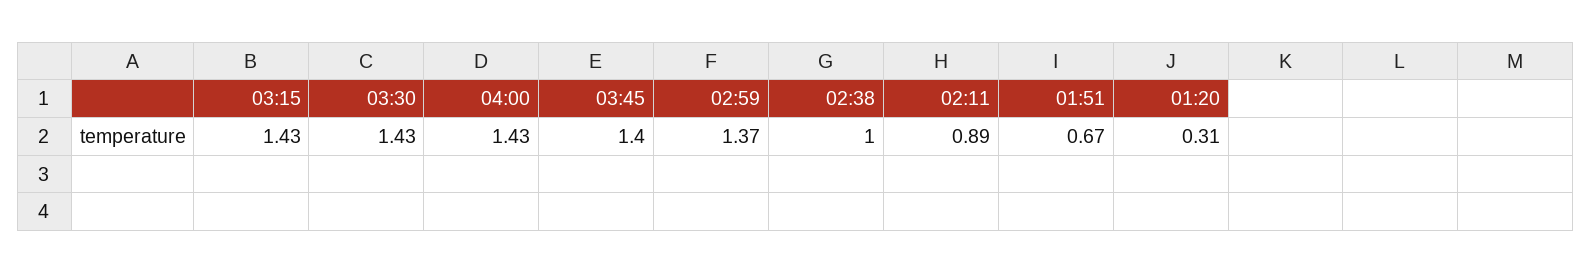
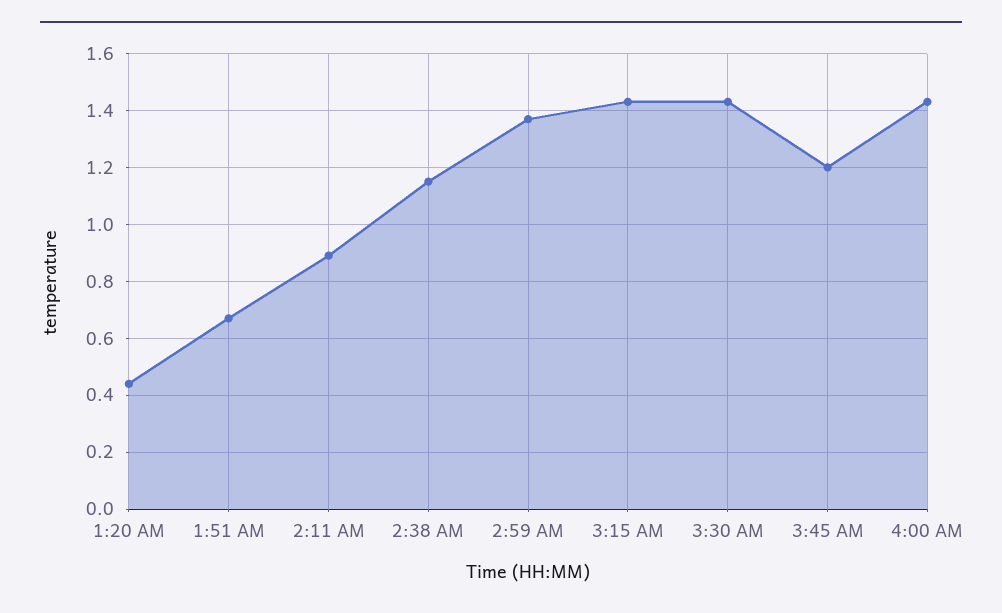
03:45: 1.4 -> 1.2
02:38: 1 -> 1.15
01:20: 0.31 -> 0.45

